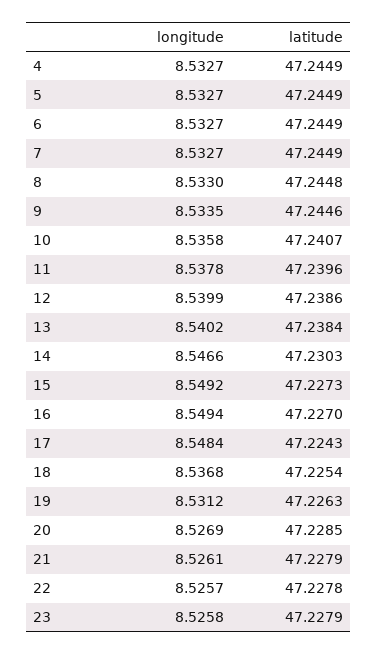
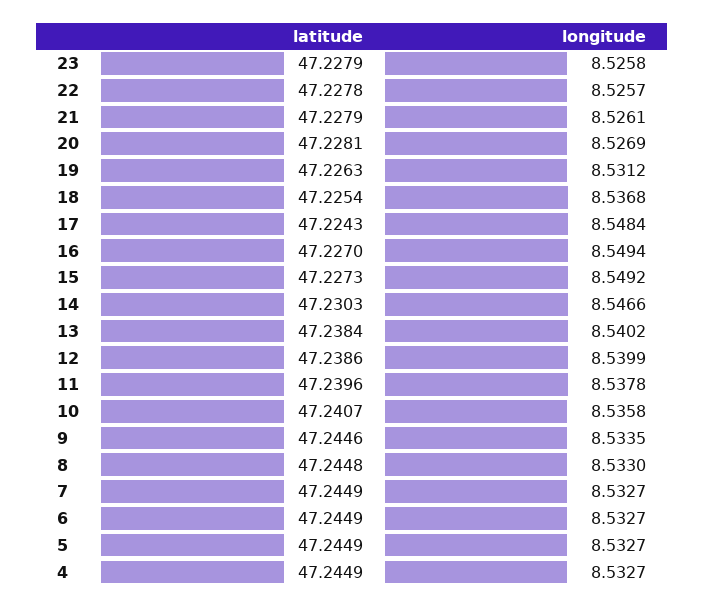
latitude, 20: 47.2285 -> 47.2281

